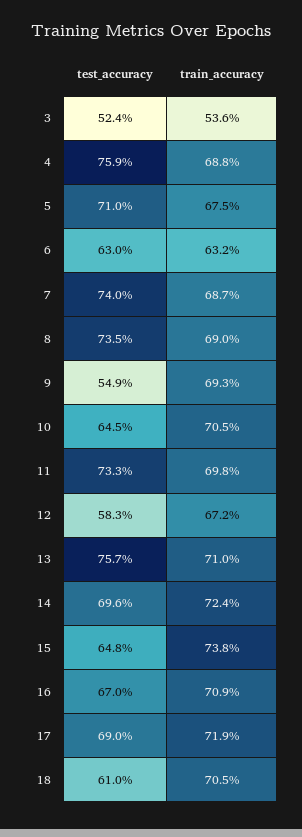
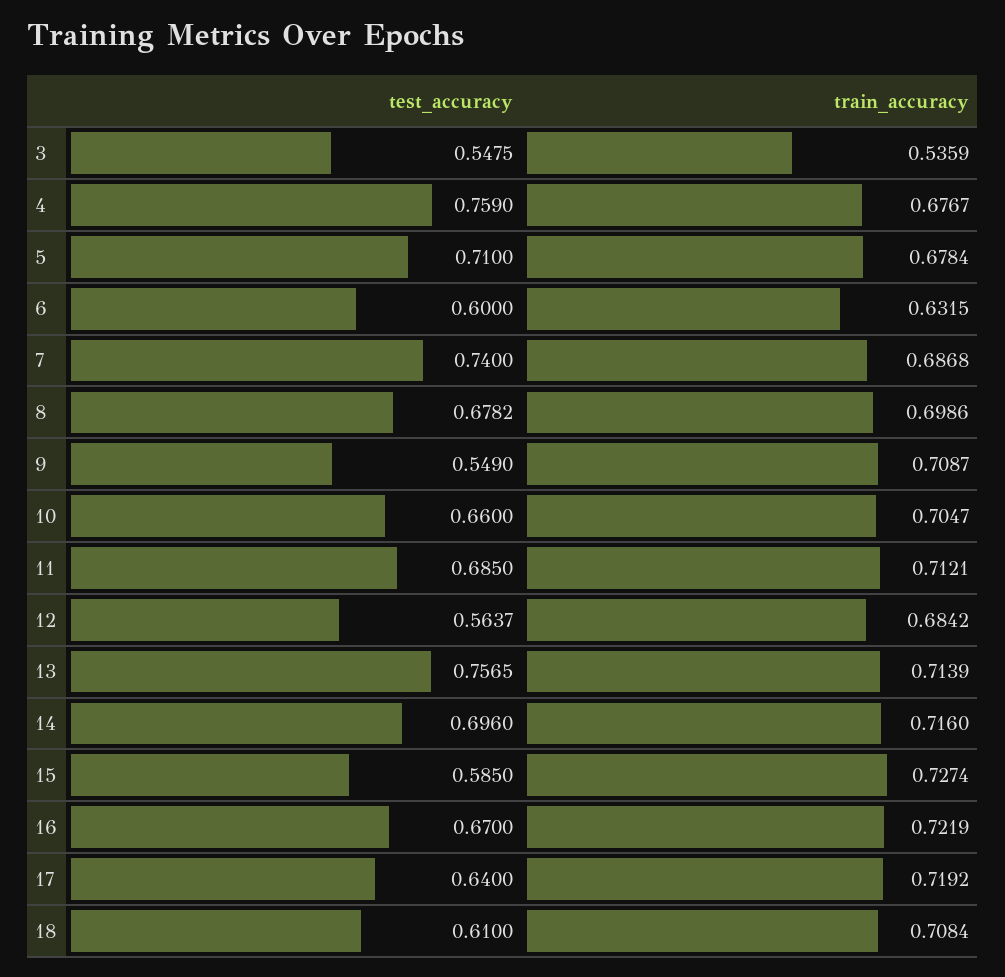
test_accuracy, 3: 0.524 -> 0.5475
train_accuracy, 4: 0.688 -> 0.6767
train_accuracy, 5: 0.675 -> 0.6784
test_accuracy, 6: 0.63 -> 0.6
test_accuracy, 8: 0.735 -> 0.6782
train_accuracy, 8: 0.69 -> 0.6986
train_accuracy, 9: 0.693 -> 0.7087
test_accuracy, 10: 0.645 -> 0.66
test_accuracy, 11: 0.733 -> 0.685
train_accuracy, 11: 0.698 -> 0.7121
test_accuracy, 12: 0.583 -> 0.5637
train_accuracy, 12: 0.672 -> 0.6842
train_accuracy, 13: 0.71 -> 0.7139
train_accuracy, 14: 0.724 -> 0.716
test_accuracy, 15: 0.648 -> 0.585
train_accuracy, 15: 0.738 -> 0.7274
train_accuracy, 16: 0.709 -> 0.7219
test_accuracy, 17: 0.69 -> 0.64
train_accuracy, 18: 0.705 -> 0.7084

